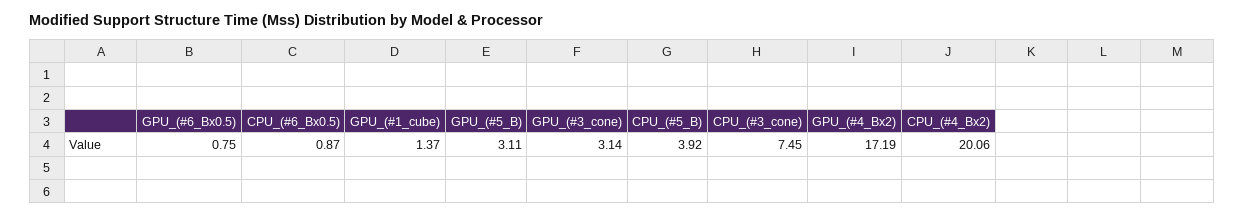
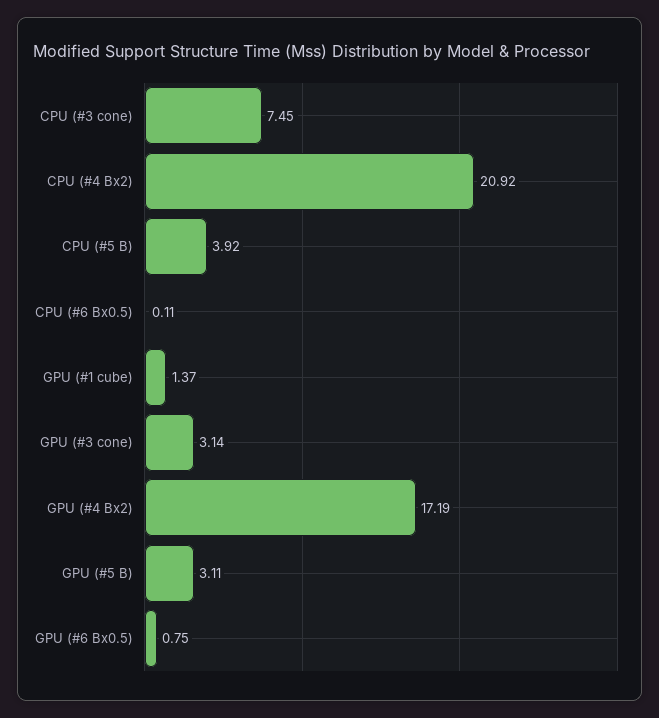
CPU_(#6_Bx0.5): 0.87 -> 0.11
CPU_(#4_Bx2): 20.06 -> 20.92

